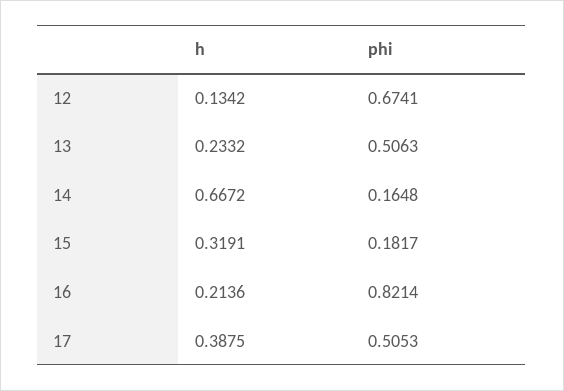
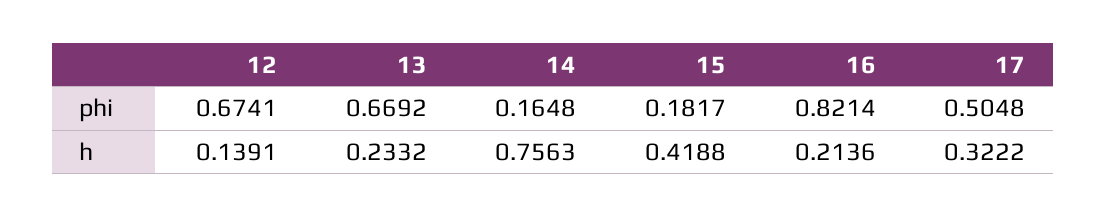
h, 12: 0.1342 -> 0.1391
phi, 13: 0.5063 -> 0.6692
h, 14: 0.6672 -> 0.7563
h, 15: 0.3191 -> 0.4188
h, 17: 0.3875 -> 0.3222
phi, 17: 0.5053 -> 0.5048

